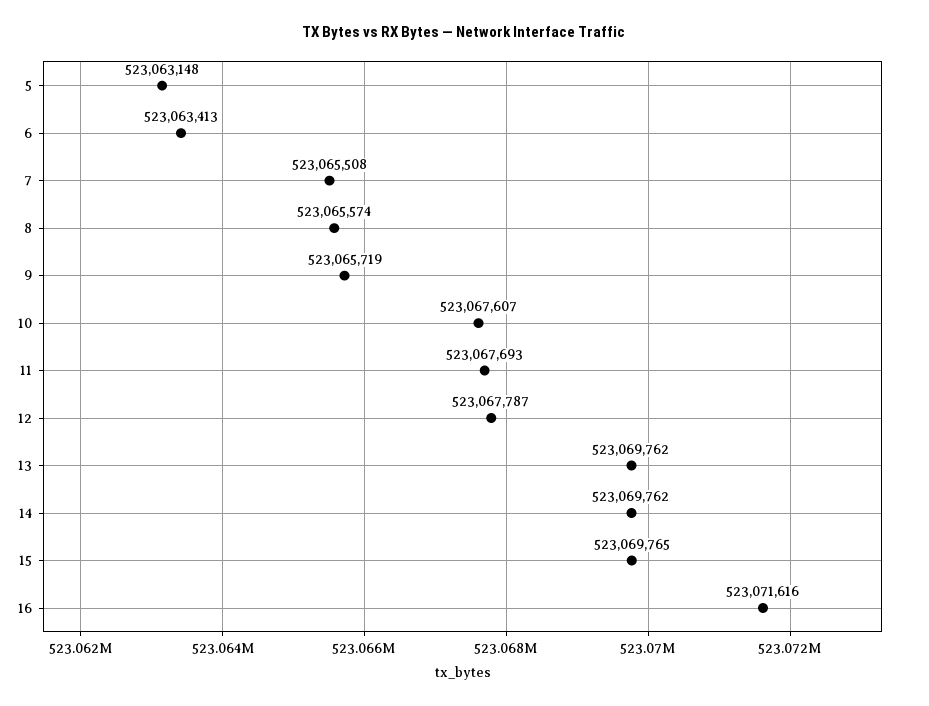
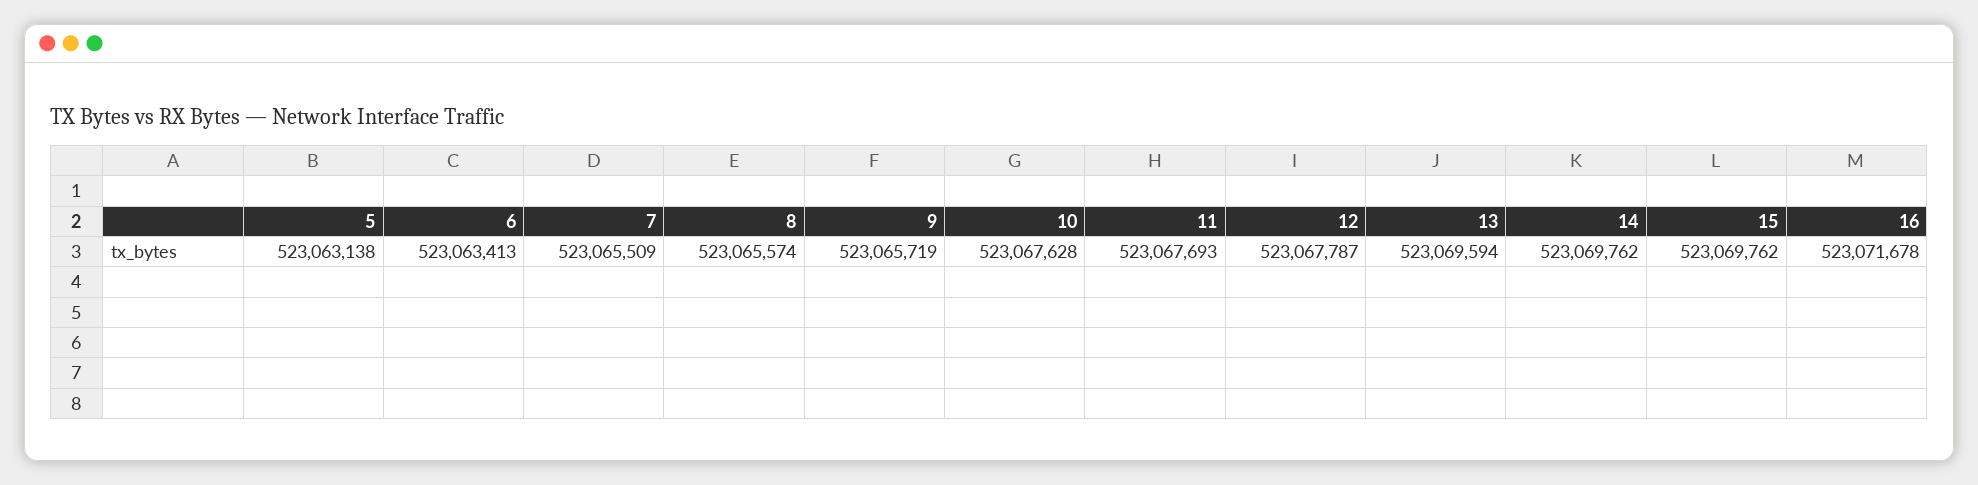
5: 523063148 -> 523063138
7: 523065508 -> 523065509
10: 523067607 -> 523067628
13: 523069762 -> 523069594
15: 523069765 -> 523069762
16: 523071616 -> 523071678

